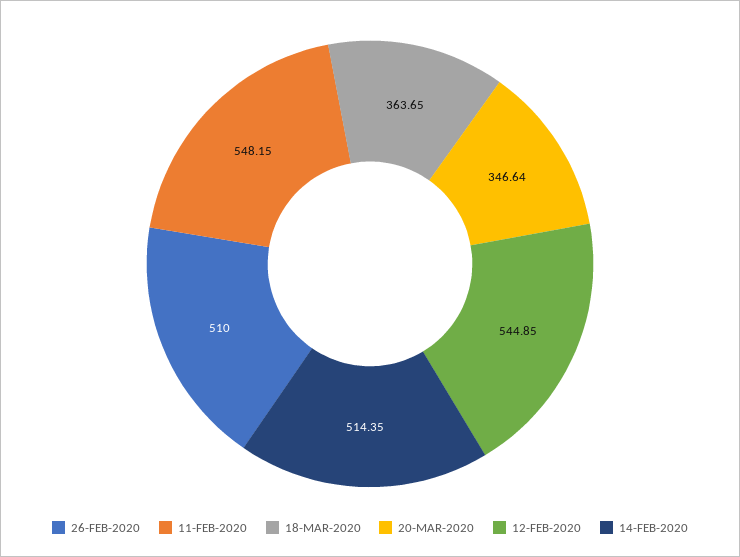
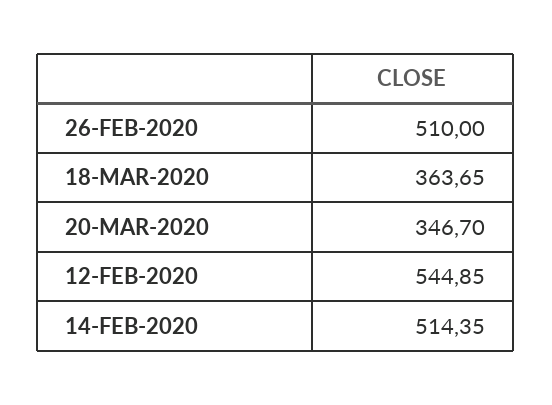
11-FEB-2020: 548.15 -> none
20-MAR-2020: 346.64 -> 346.7

